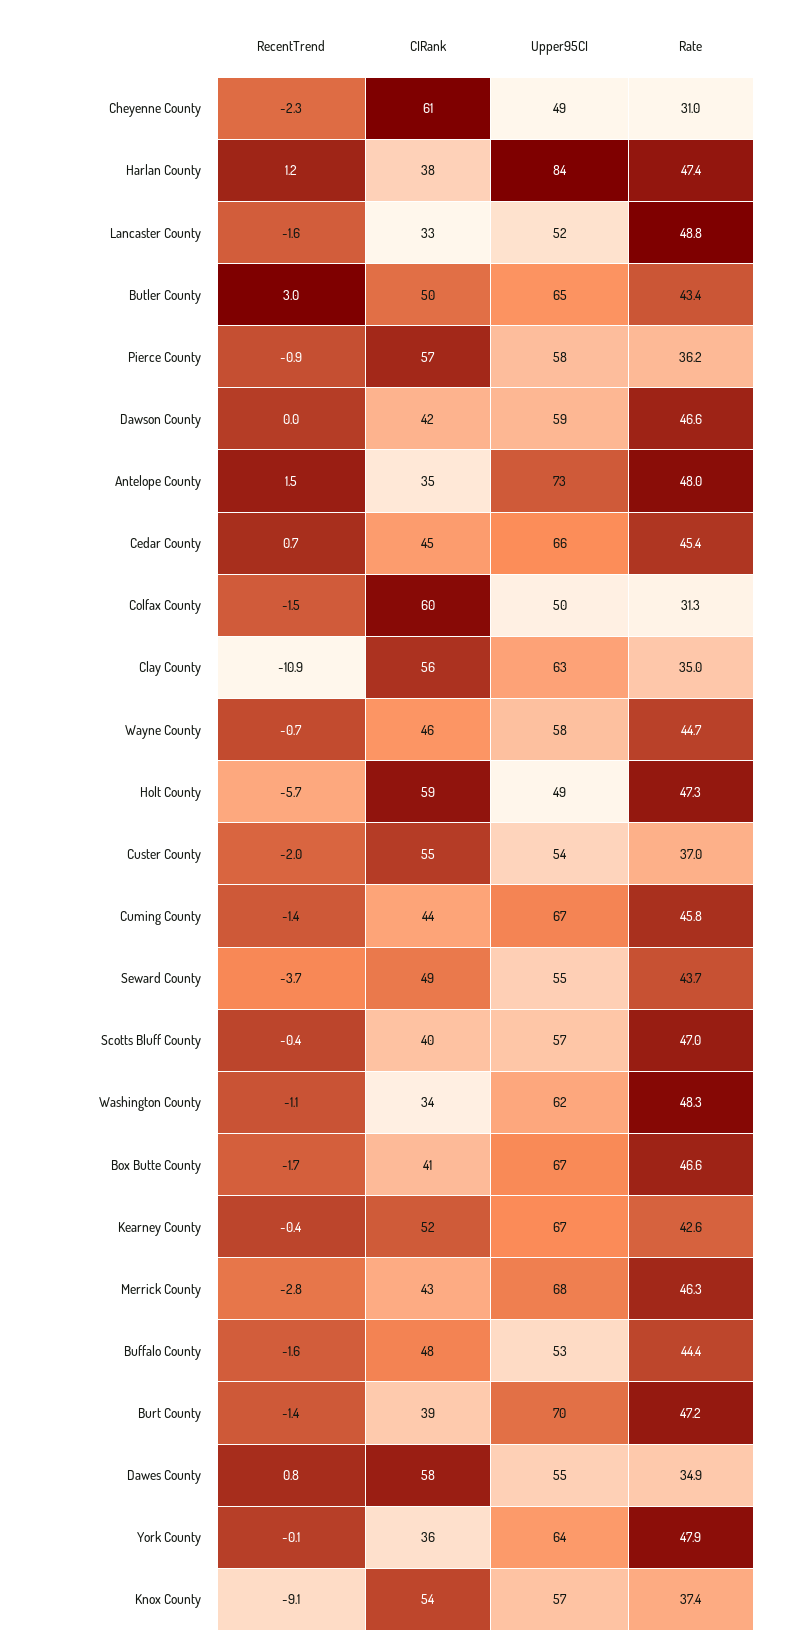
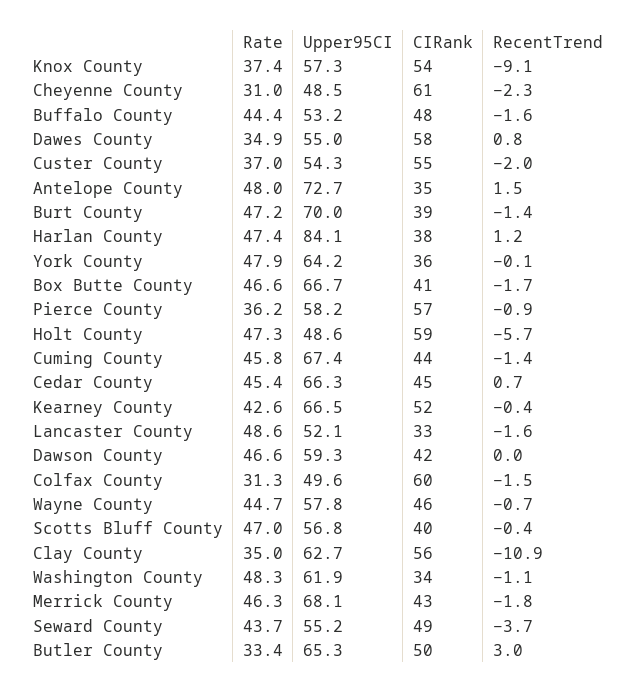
Rate, Lancaster County: 48.8 -> 48.6
Rate, Butler County: 43.4 -> 33.4
RecentTrend, Merrick County: -2.8 -> -1.8

